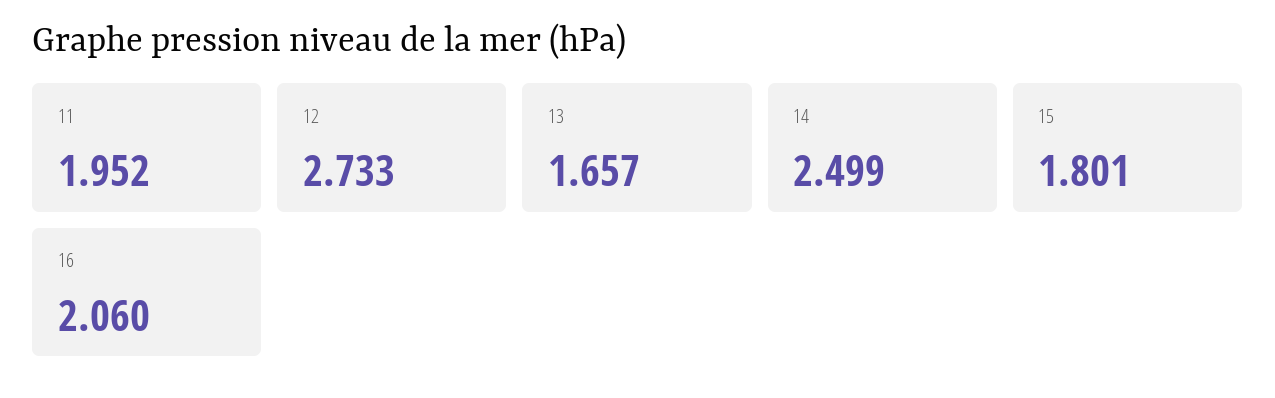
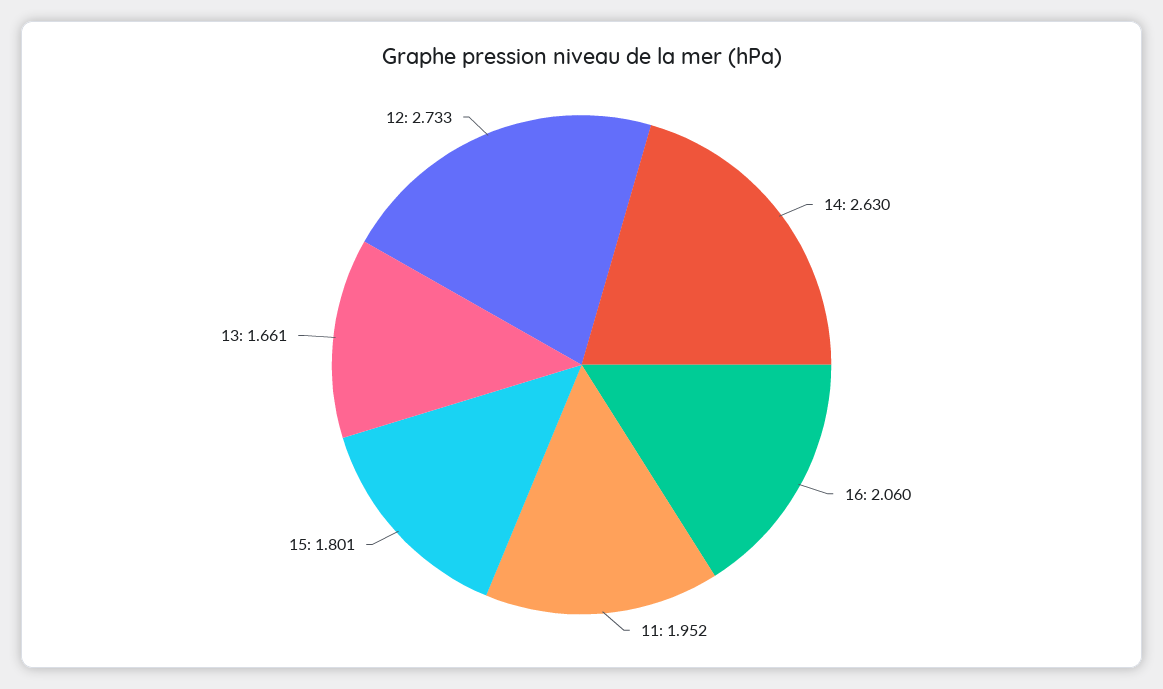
13: 1.657 -> 1.661
14: 2.499 -> 2.63

